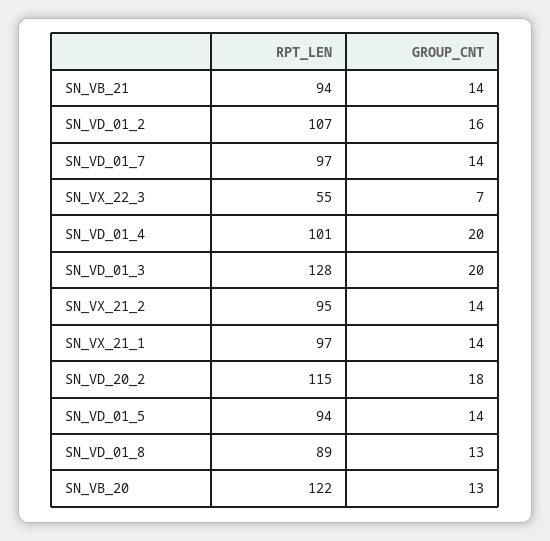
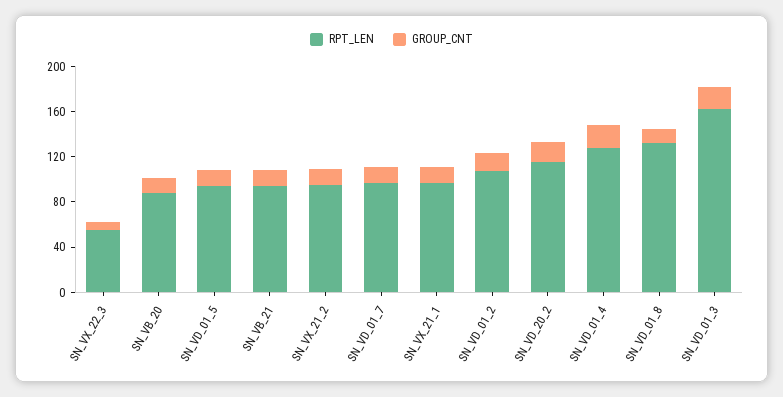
RPT_LEN, SN_VD_01_4: 101 -> 130
RPT_LEN, SN_VD_01_3: 128 -> 160
RPT_LEN, SN_VD_01_8: 89 -> 130
RPT_LEN, SN_VB_20: 122 -> 90

